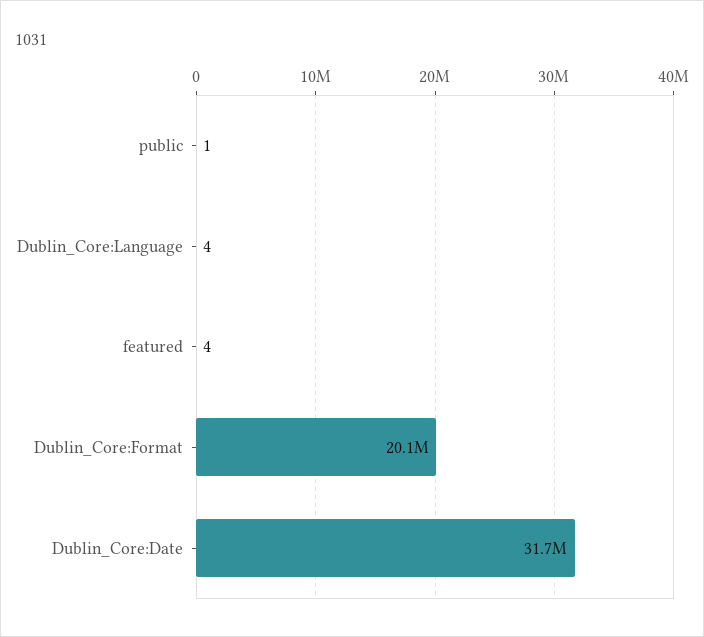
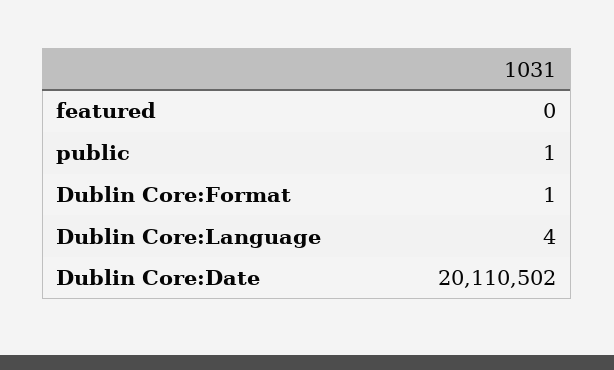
featured: 4 -> 0
Dublin_Core:Format: 20100000 -> 1
Dublin_Core:Date: 31700000 -> 20110502

